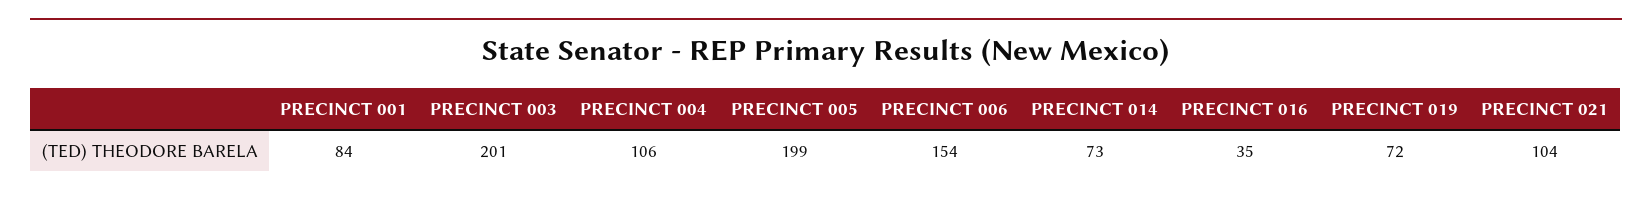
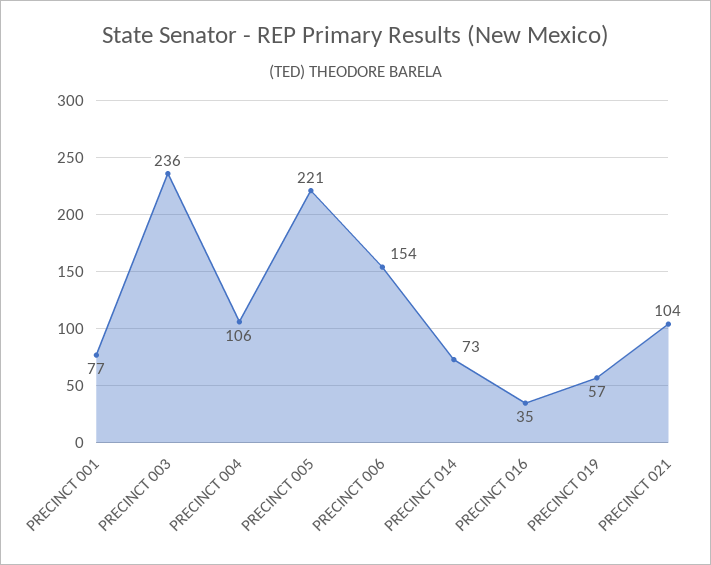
PRECINCT 001: 84 -> 77
PRECINCT 003: 201 -> 236
PRECINCT 005: 199 -> 221
PRECINCT 019: 72 -> 57

